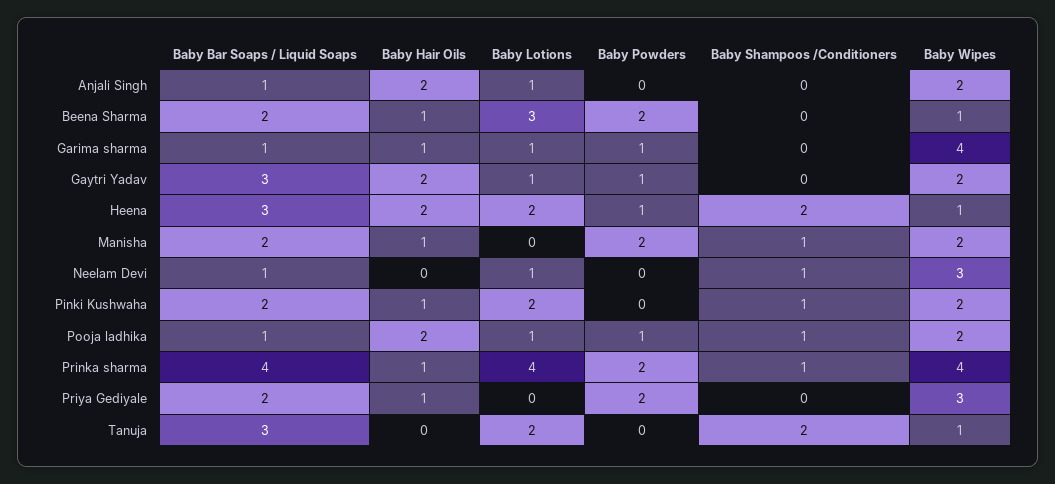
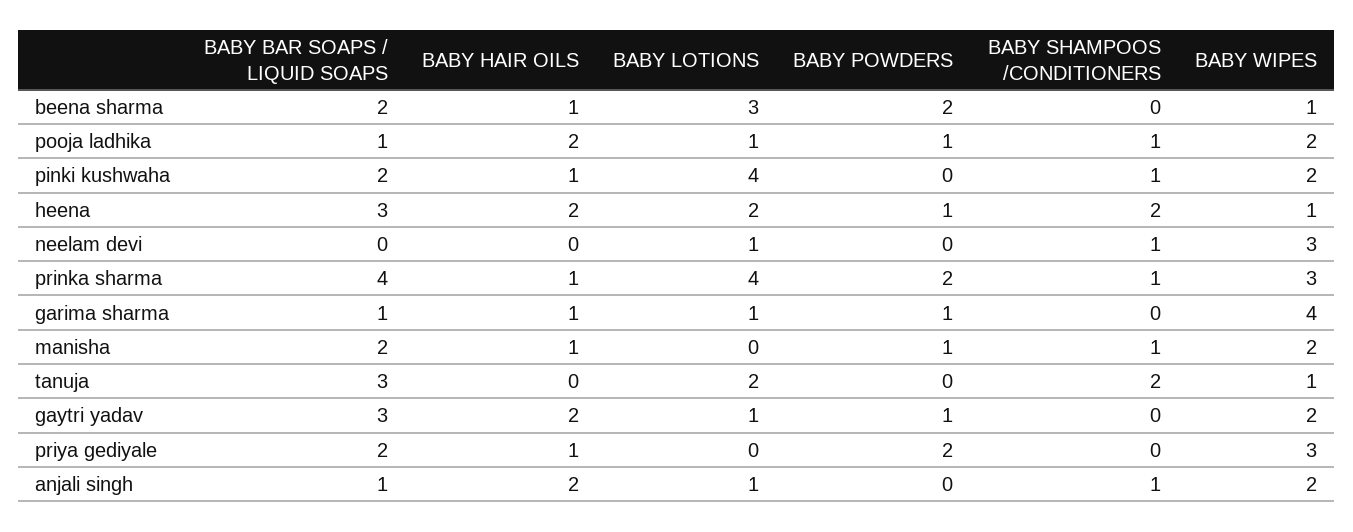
Baby Shampoos /Conditioners, Anjali Singh: 0 -> 1
Baby Powders, Manisha: 2 -> 1
Baby Bar Soaps / Liquid Soaps, Neelam Devi: 1 -> 0
Baby Lotions, Pinki Kushwaha: 2 -> 4
Baby Wipes, Prinka sharma: 4 -> 3

